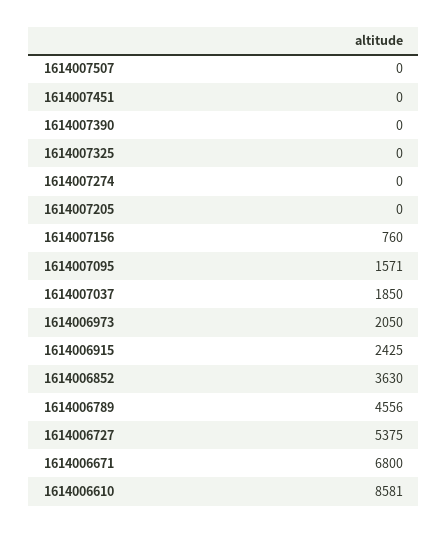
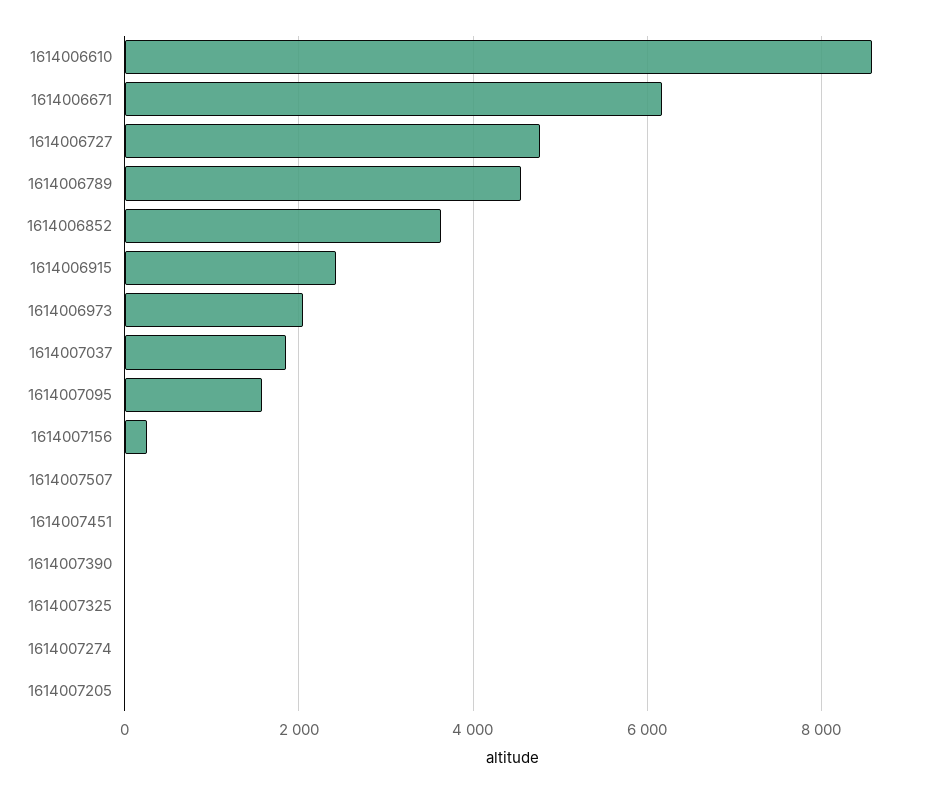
1614007156: 760 -> 200
1614006727: 5375 -> 4800
1614006671: 6800 -> 6200

